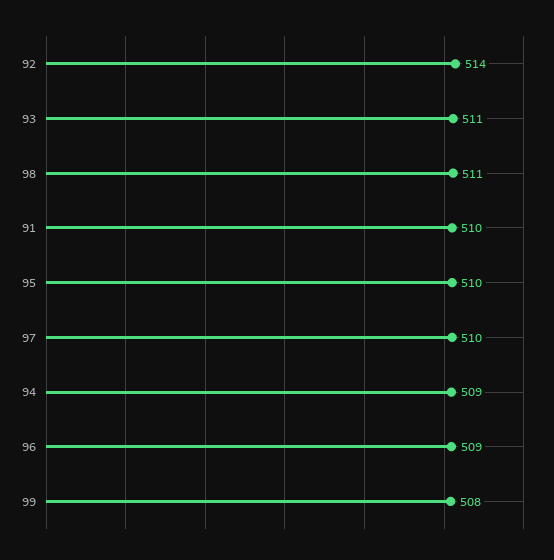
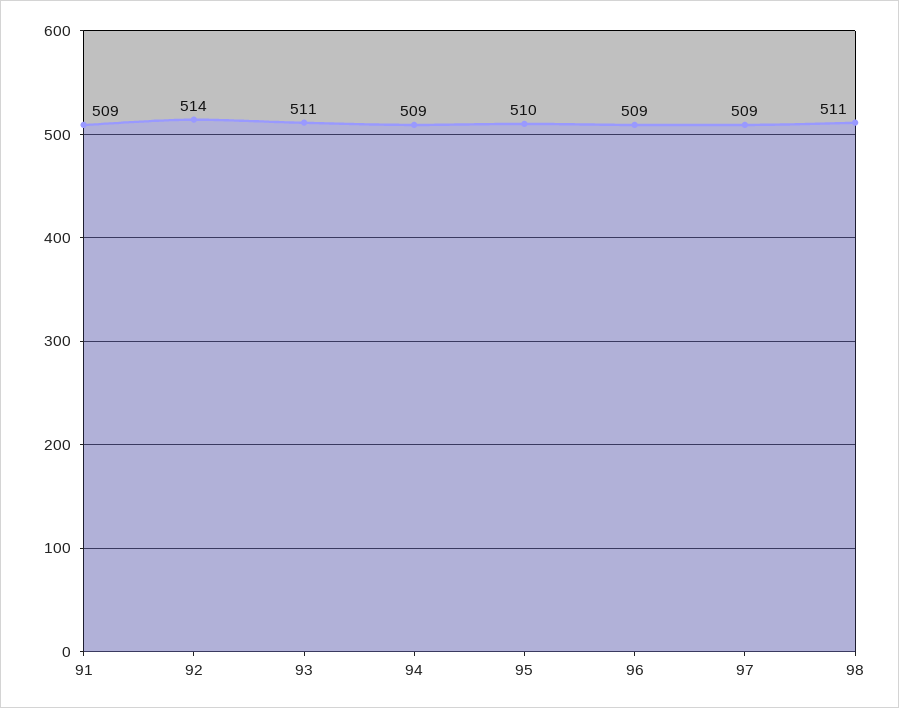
91: 510 -> 509
97: 510 -> 509
99: 508 -> none

